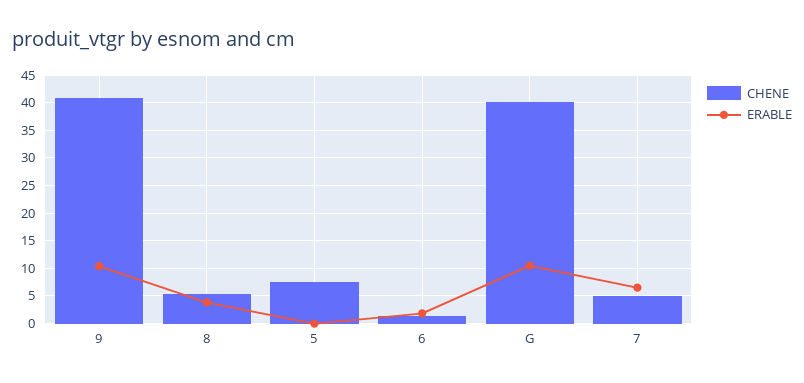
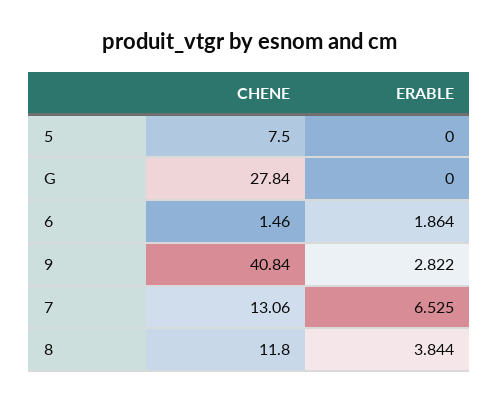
ERABLE, 9: 10 -> 2.822
CHENE, 8: 5 -> 11.8
CHENE, G: 40 -> 27.84
ERABLE, G: 10 -> 0
CHENE, 7: 5 -> 13.06

